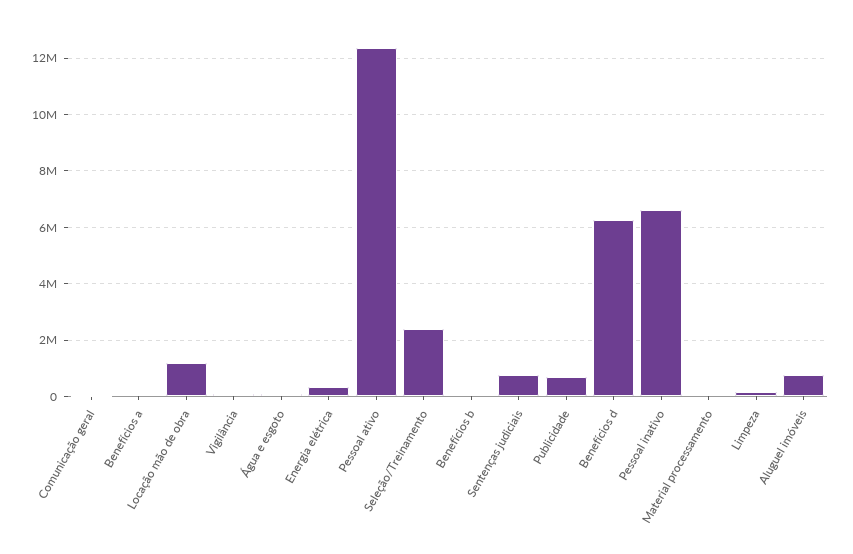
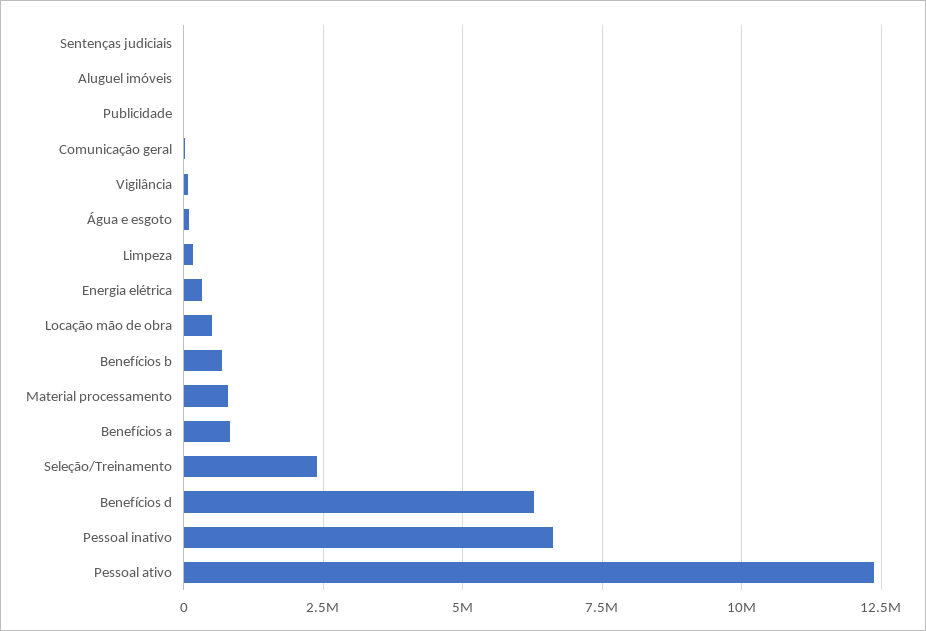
Benefícios a: 0 -> 750000
Locação mão de obra: 1250000 -> 500000
Benefícios b: 0 -> 750000
Sentenças judiciais: 750000 -> 0
Publicidade: 750000 -> 0
Material processamento: 0 -> 750000
Aluguel imóveis: 750000 -> 0

